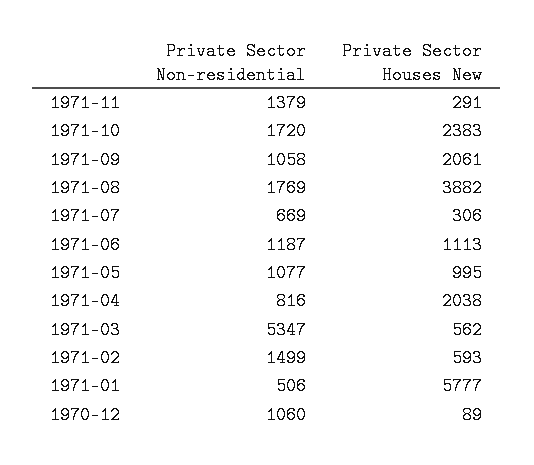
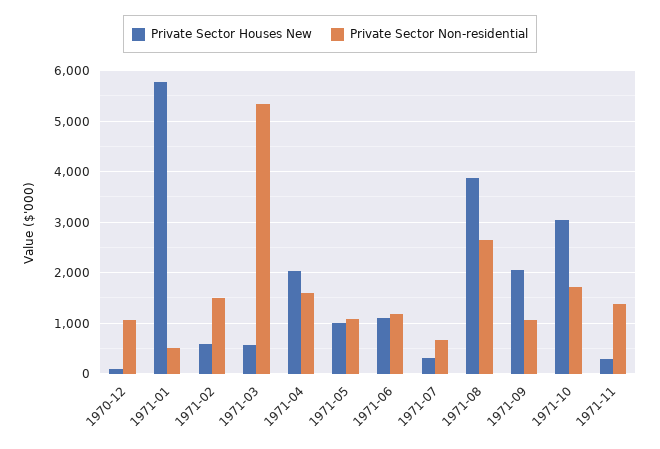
Private Sector Houses New, 1971-10: 2383 -> 3000
Private Sector Non-residential, 1971-08: 1769 -> 2600
Private Sector Non-residential, 1971-04: 816 -> 1600

